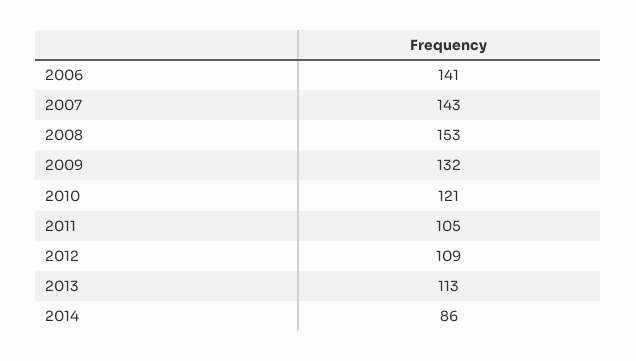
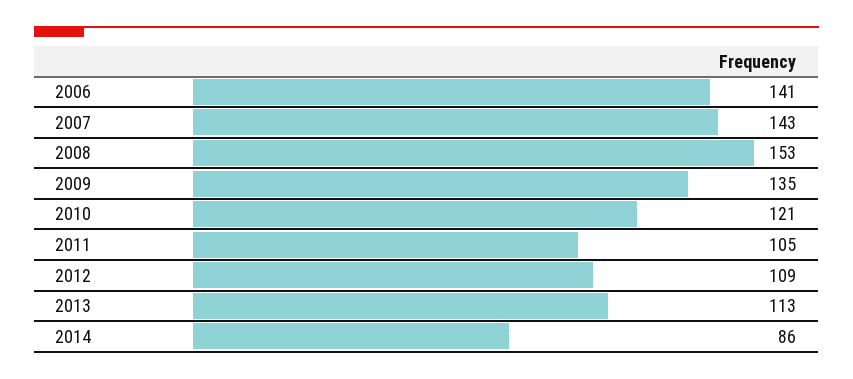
2009: 132 -> 135

